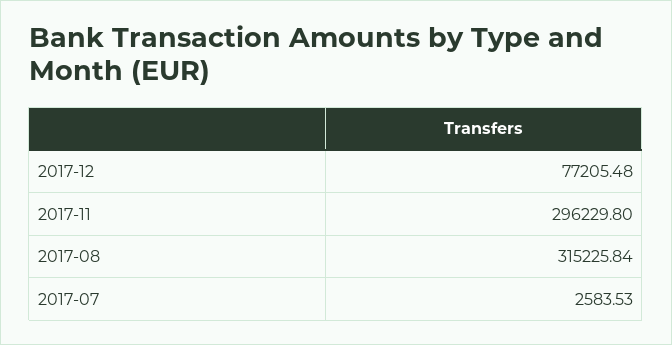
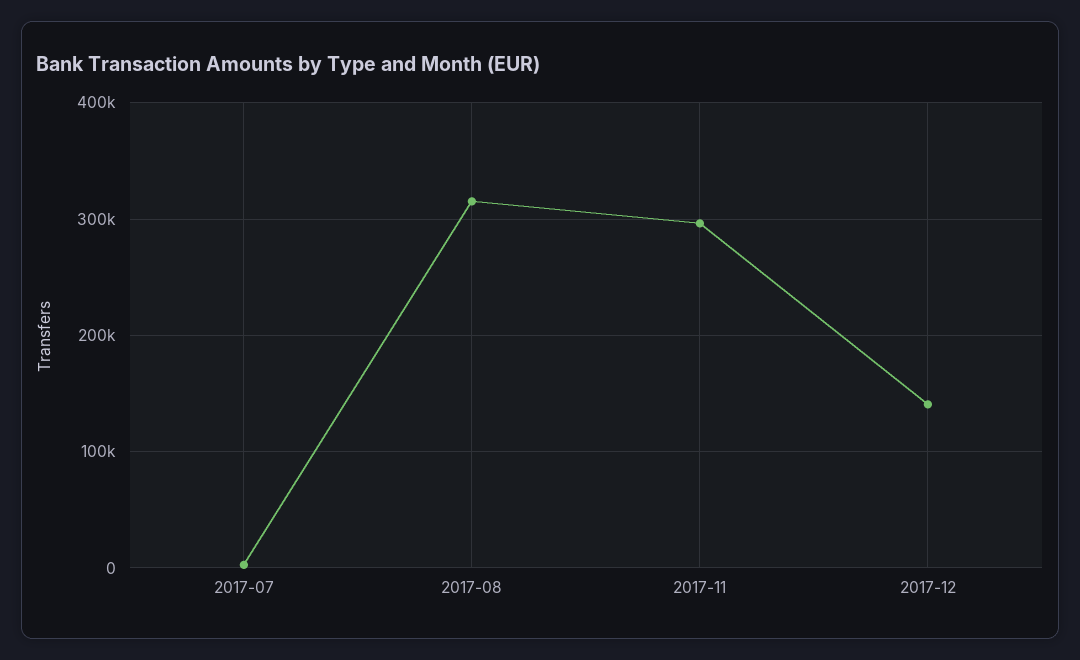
2017-12: 77205.48 -> 140000

